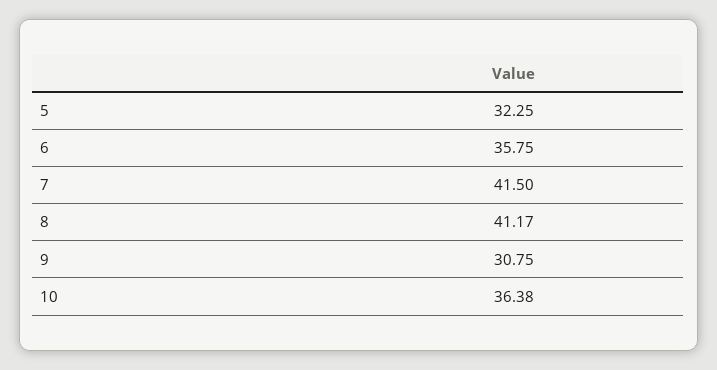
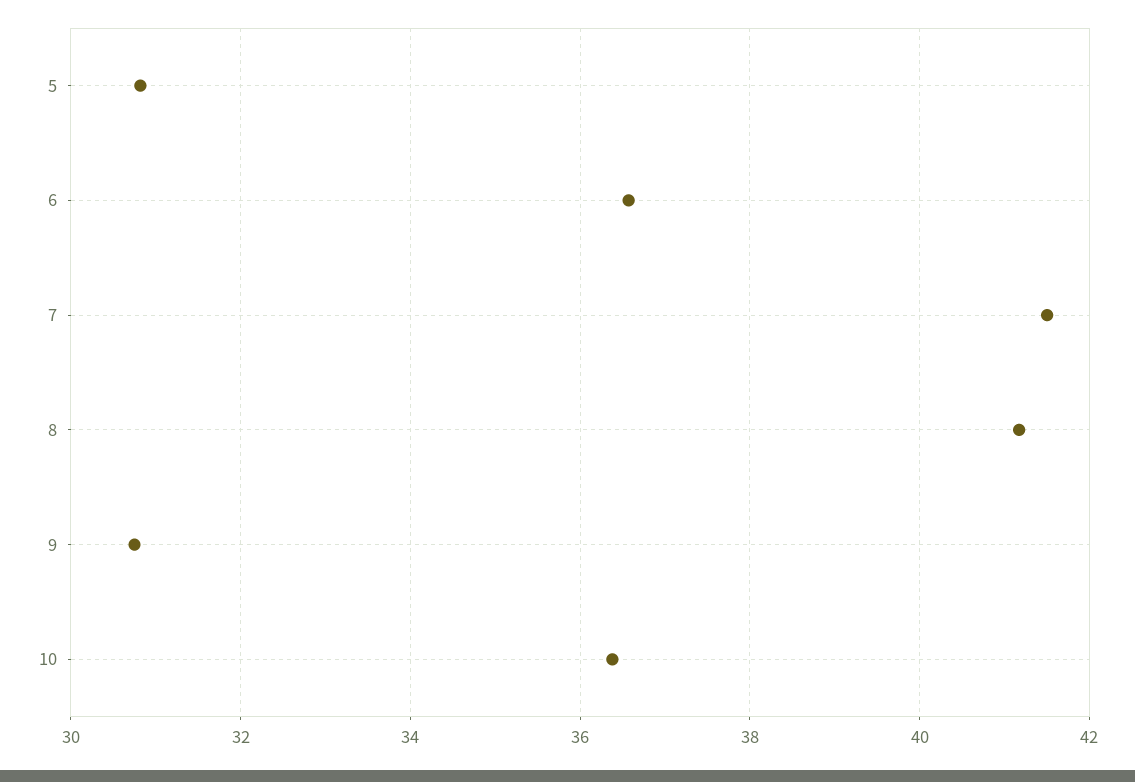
5: 32.25 -> 30.8
6: 35.75 -> 36.6

